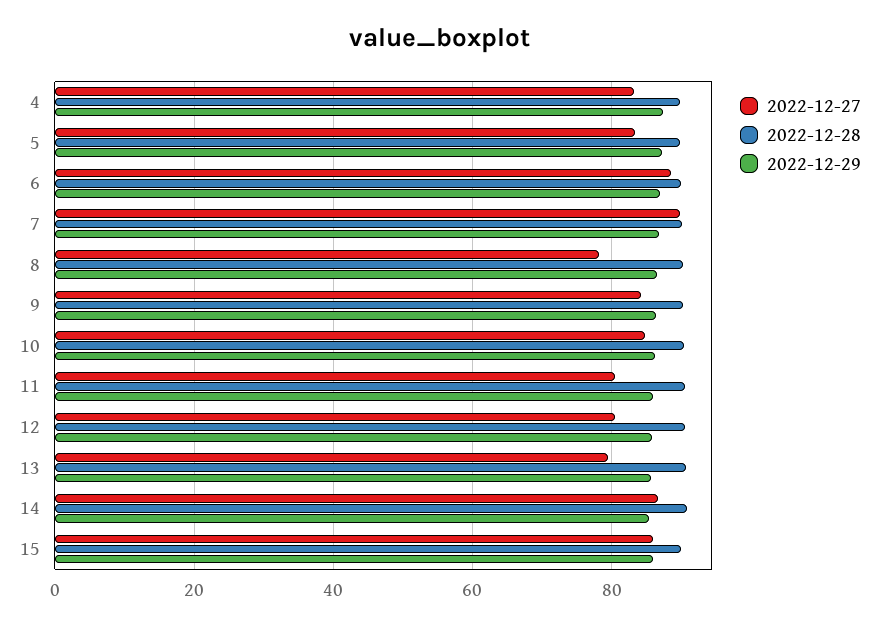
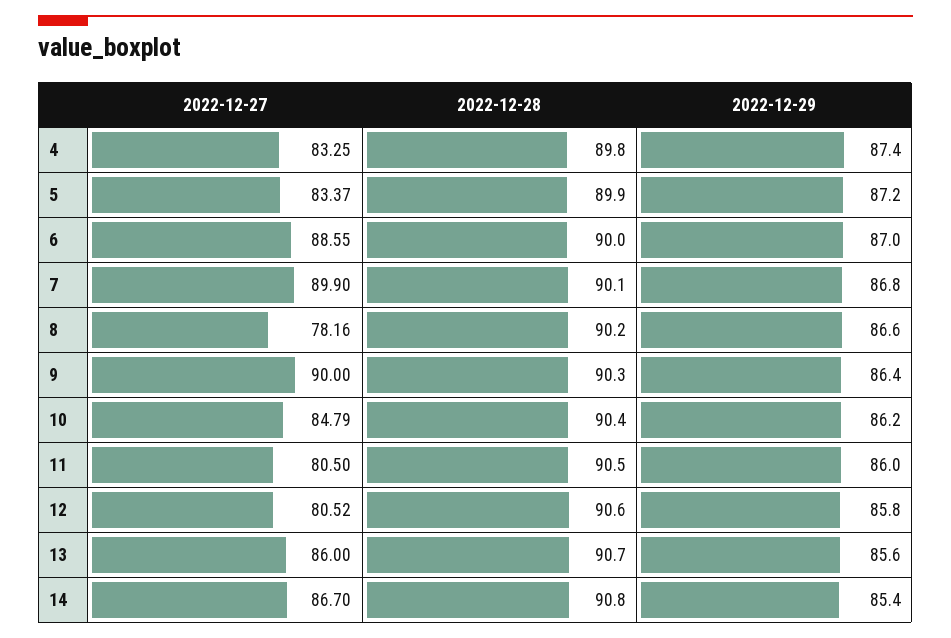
2022-12-27, 9: 84 -> 90
2022-12-27, 13: 80 -> 86
2022-12-27, 15: 86 -> none
2022-12-28, 15: 90 -> none
2022-12-29, 15: 86 -> none

